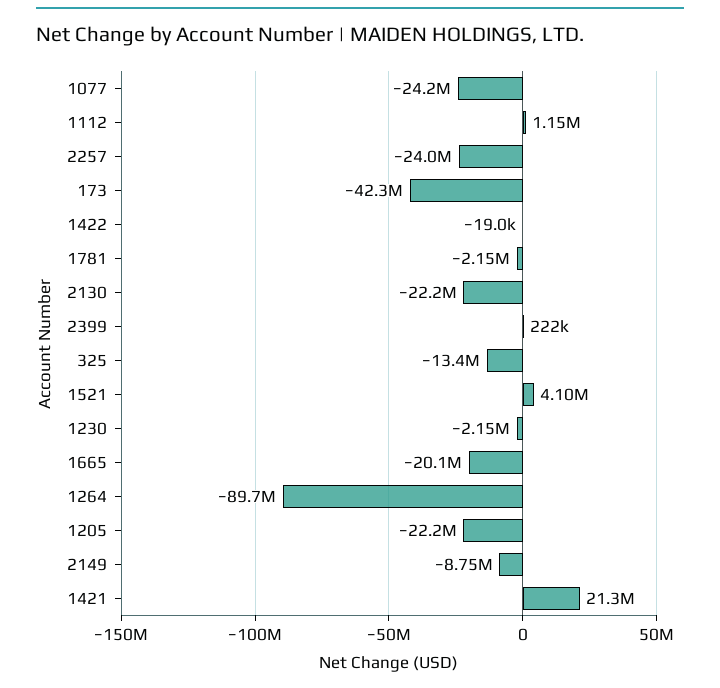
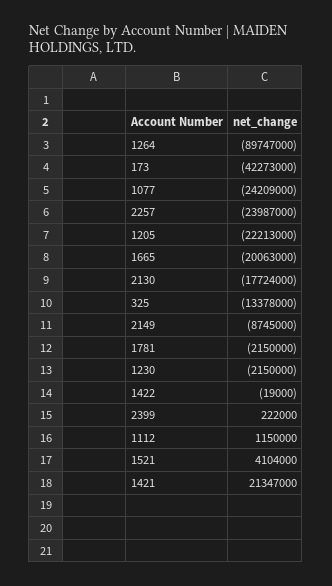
2130: -22200000 -> -17724000

